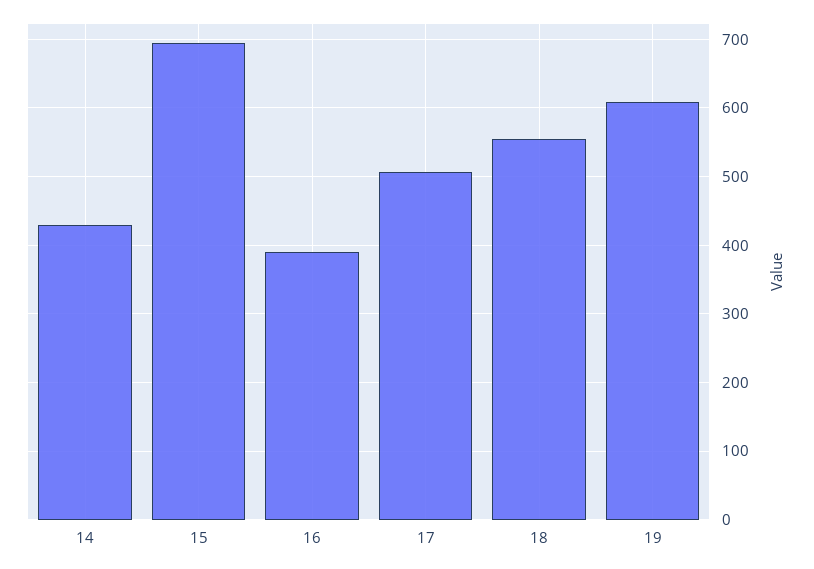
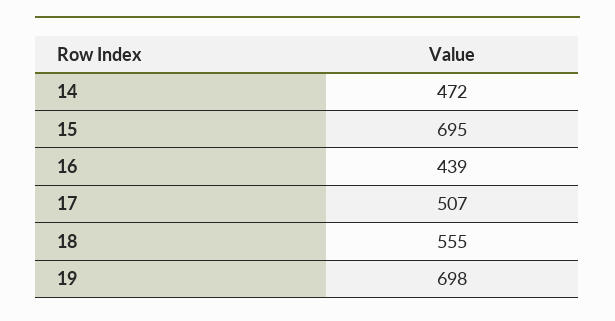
14: 430 -> 472
16: 390 -> 439
19: 610 -> 698

